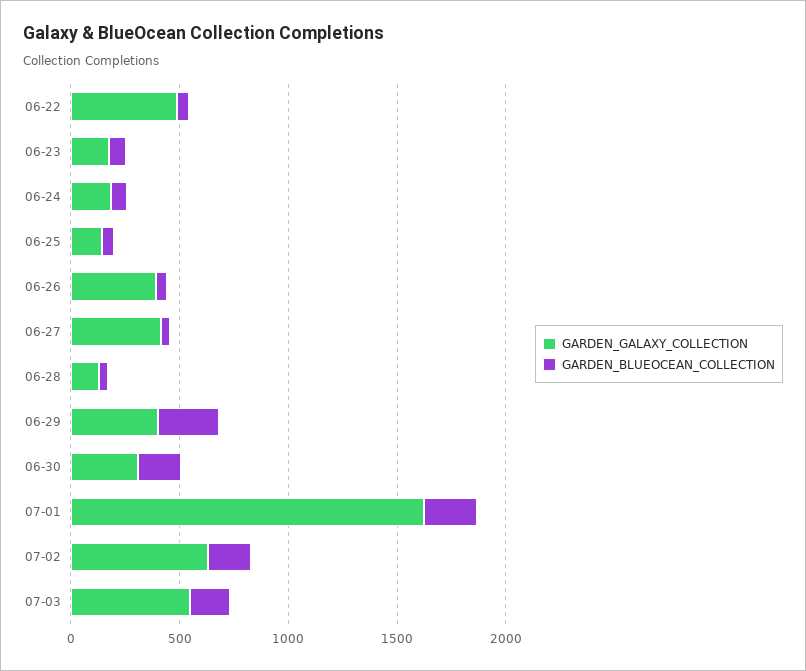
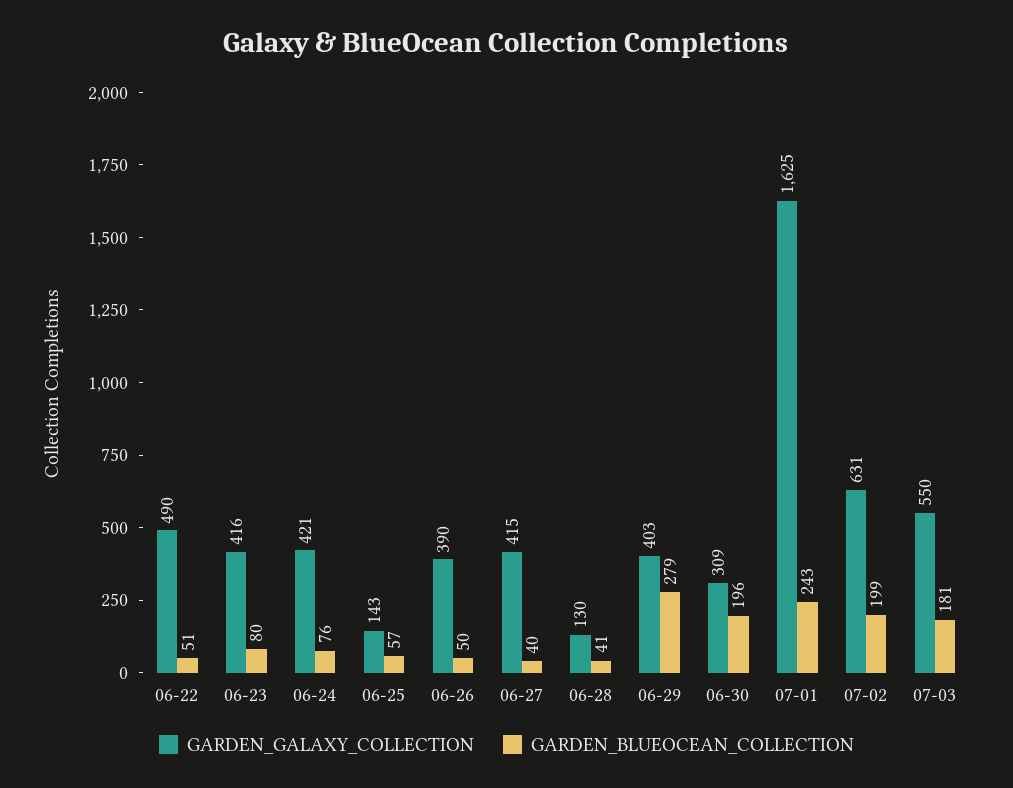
GARDEN_GALAXY_COLLECTION, 06-23: 200 -> 416
GARDEN_GALAXY_COLLECTION, 06-24: 200 -> 421

